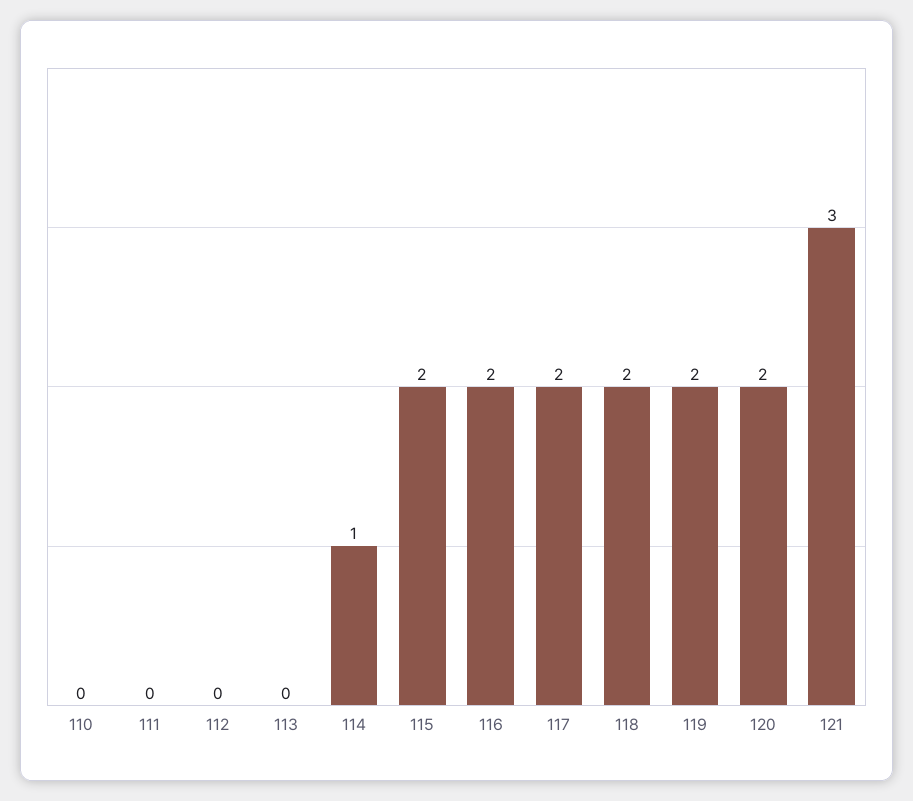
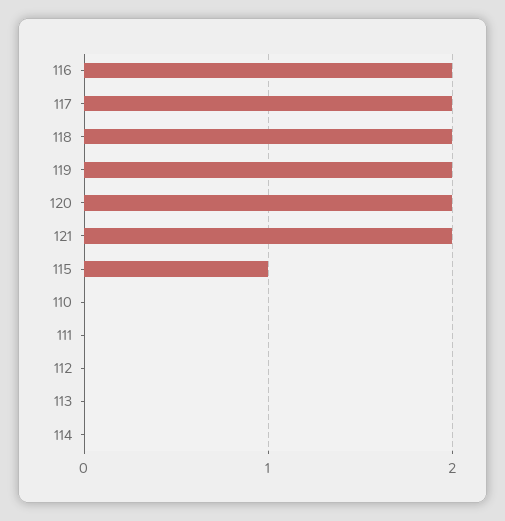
114: 1 -> 0
115: 2 -> 1
121: 3 -> 2

